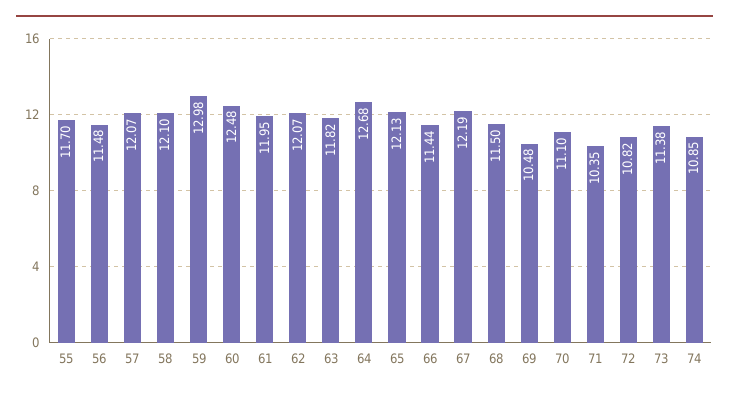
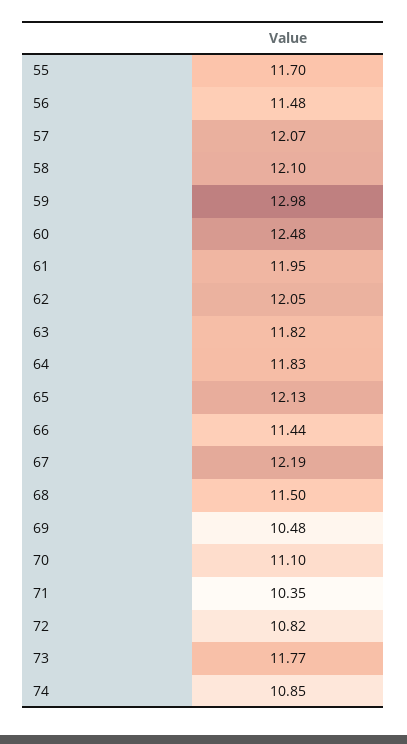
62: 12.07 -> 12.05
64: 12.68 -> 11.83
73: 11.38 -> 11.77

